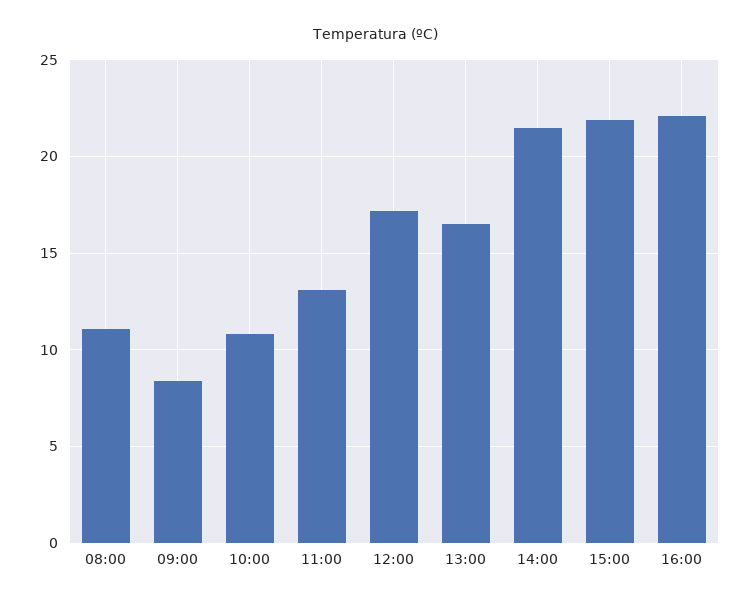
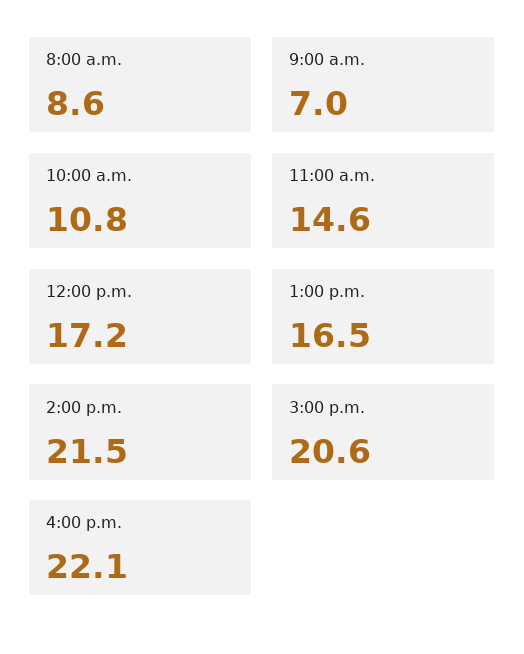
08:00: 11 -> 8.6
09:00: 8.5 -> 7
11:00: 13 -> 14.6
15:00: 22 -> 20.6

